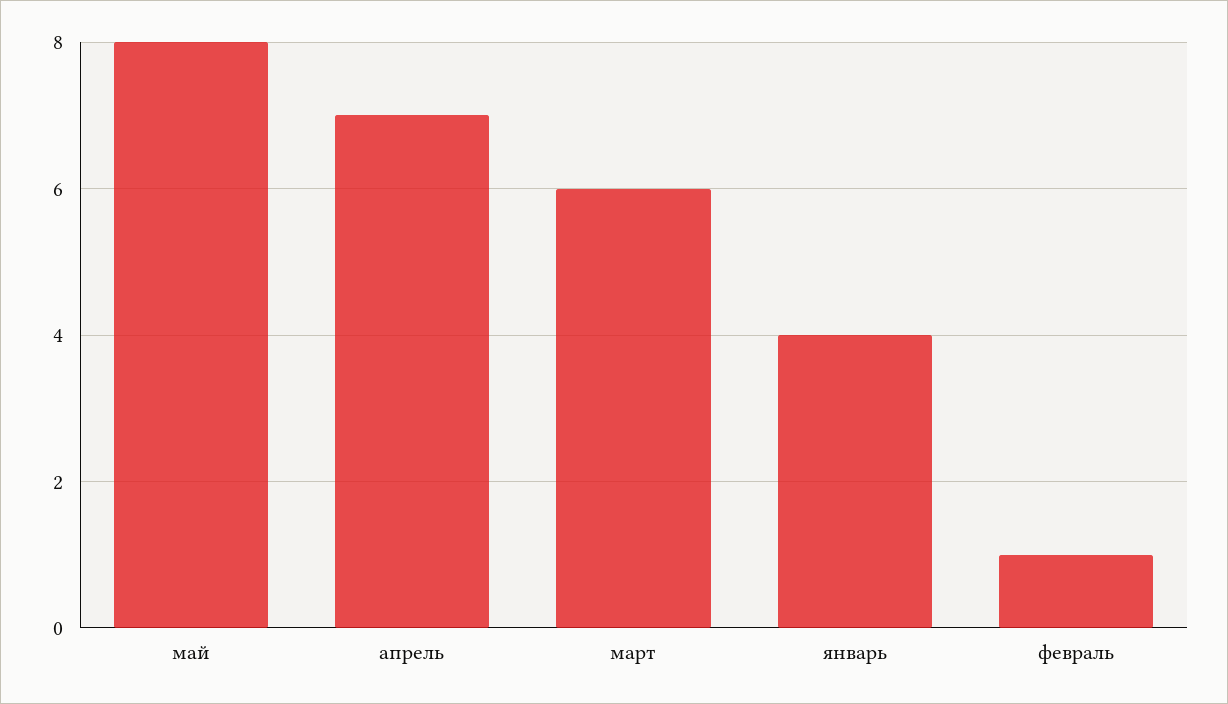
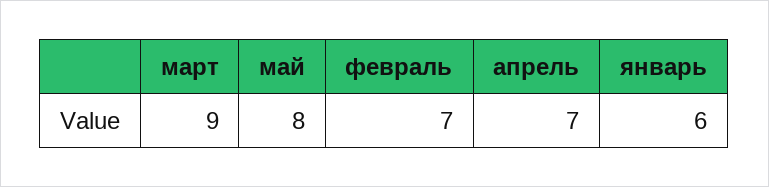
март: 6 -> 9
январь: 4 -> 6
февраль: 1 -> 7

